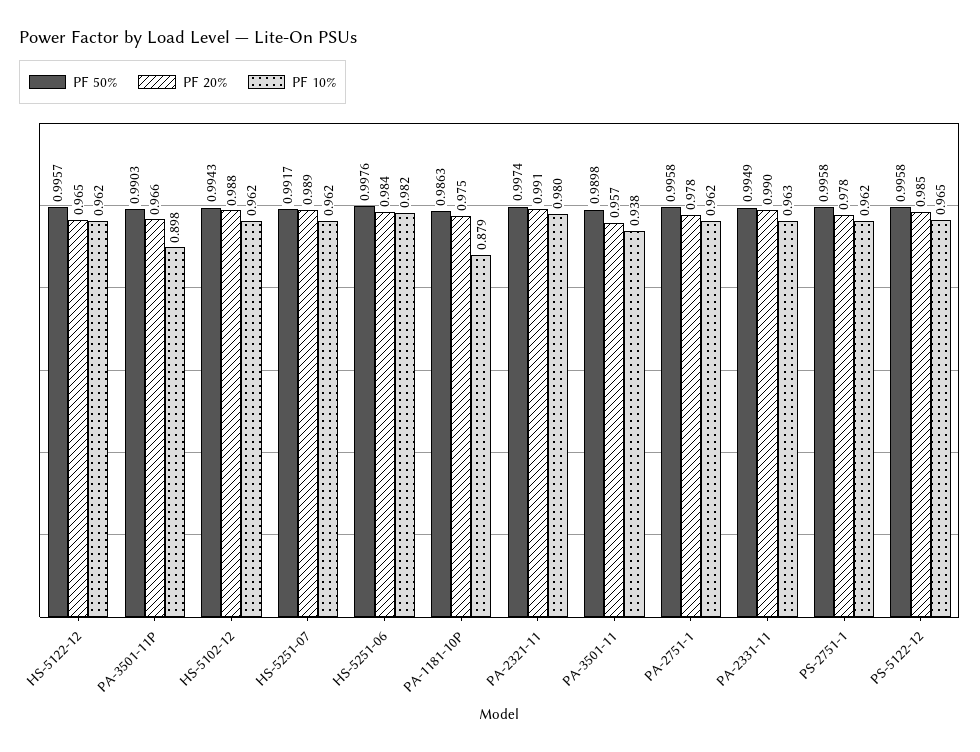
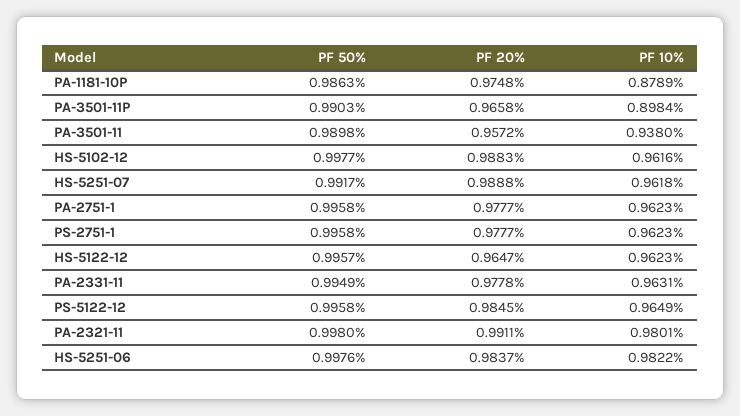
PF 50%, HS-5102-12: 0.9943 -> 0.9977
PF 50%, PA-2321-11: 0.9974 -> 0.998
PF 20%, PA-2331-11: 0.99 -> 0.9778

